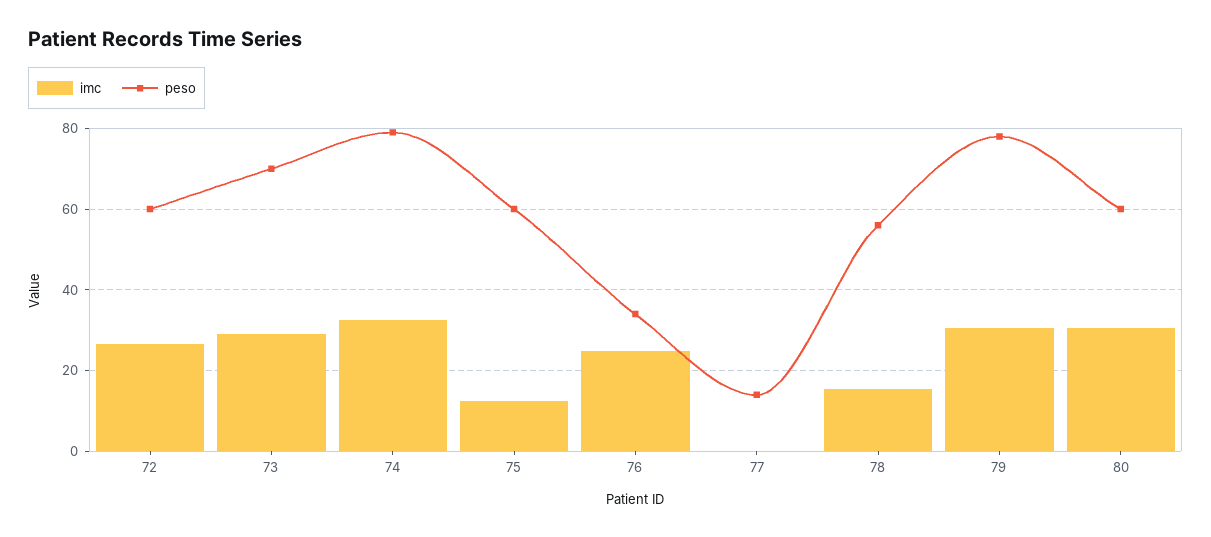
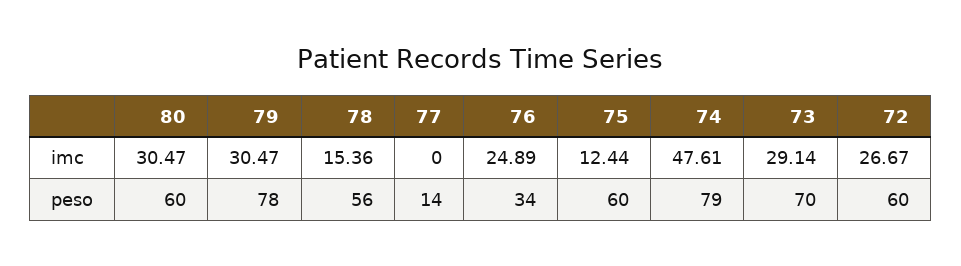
imc, 74: 32 -> 47.61

